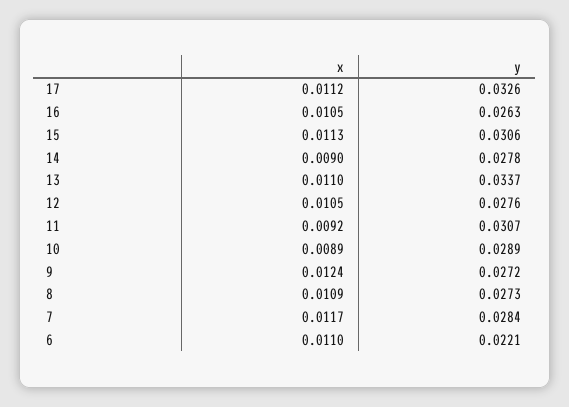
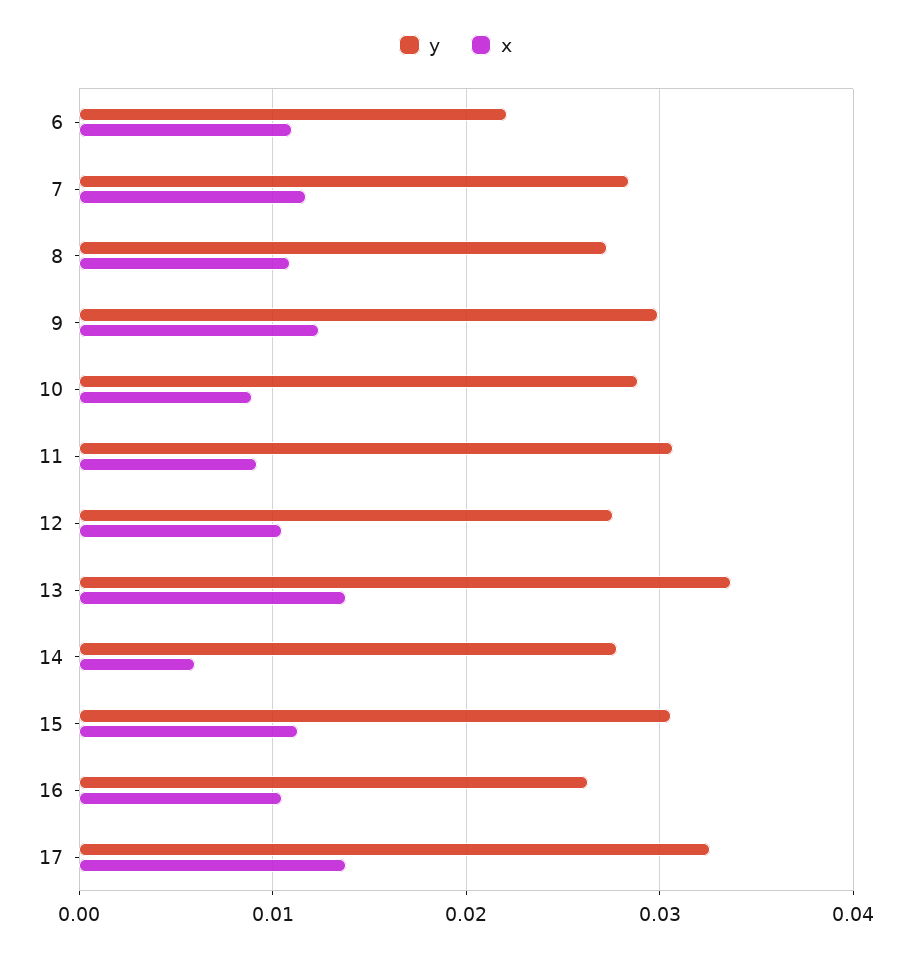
x, 17: 0.0112 -> 0.014
x, 14: 0.009 -> 0.006
x, 13: 0.011 -> 0.014
y, 9: 0.0272 -> 0.03

